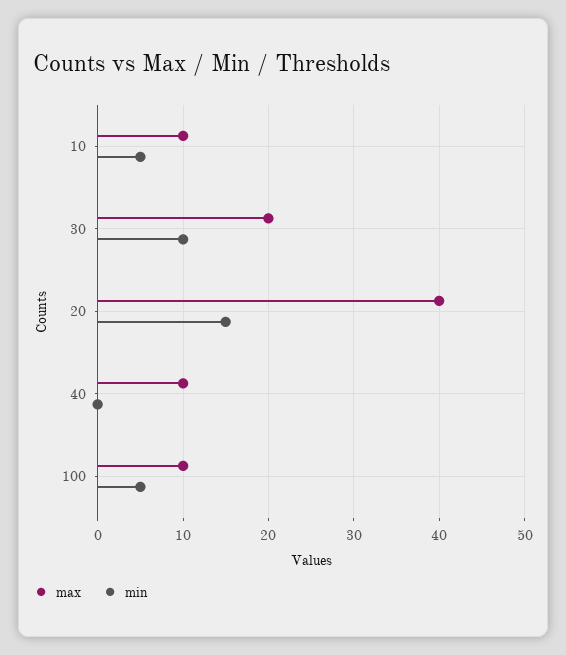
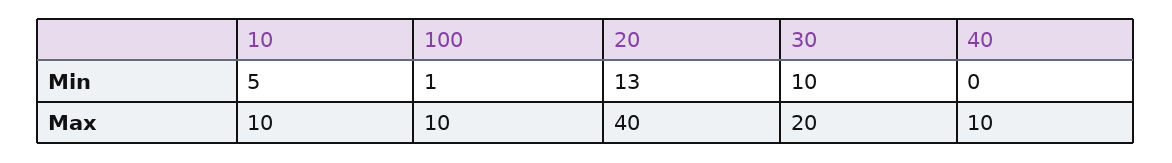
min, 20: 15 -> 13
min, 100: 5 -> 1

